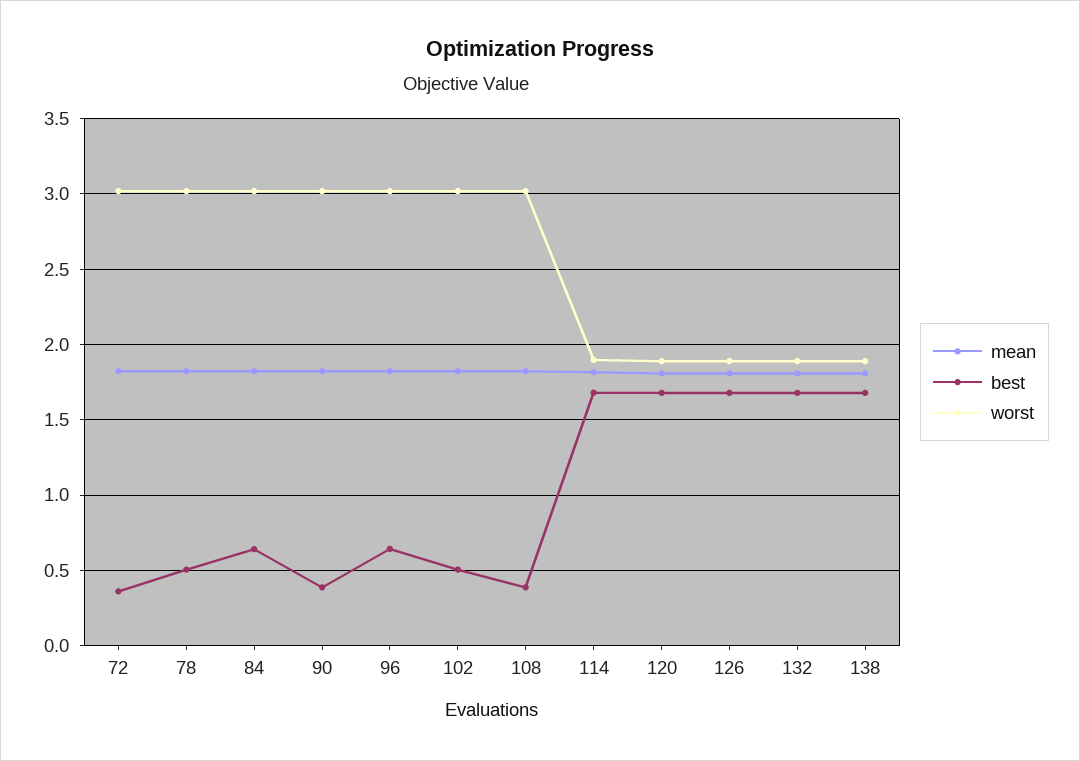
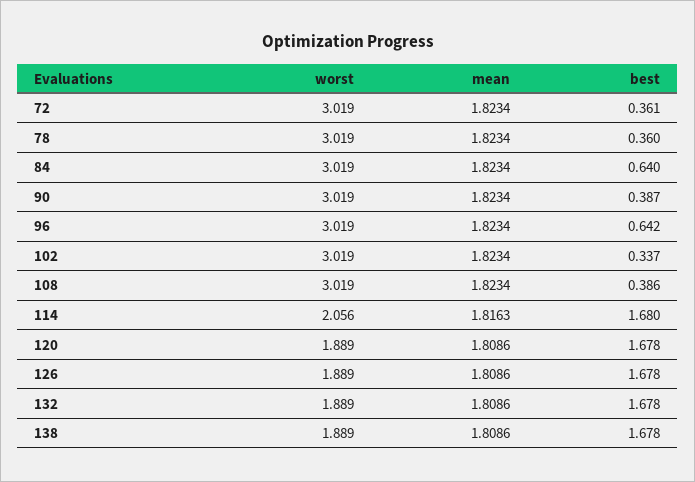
best, 78: 0.5 -> 0.36
best, 102: 0.5 -> 0.337
worst, 114: 1.9 -> 2.056

